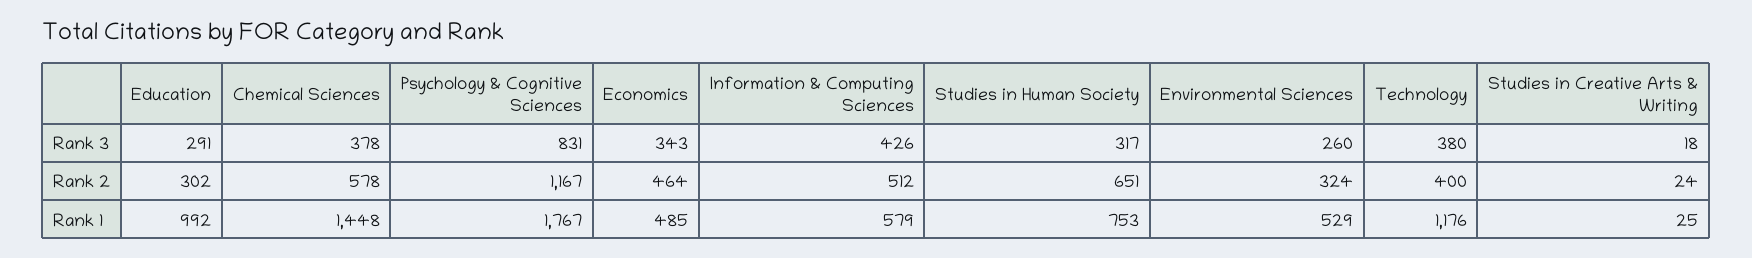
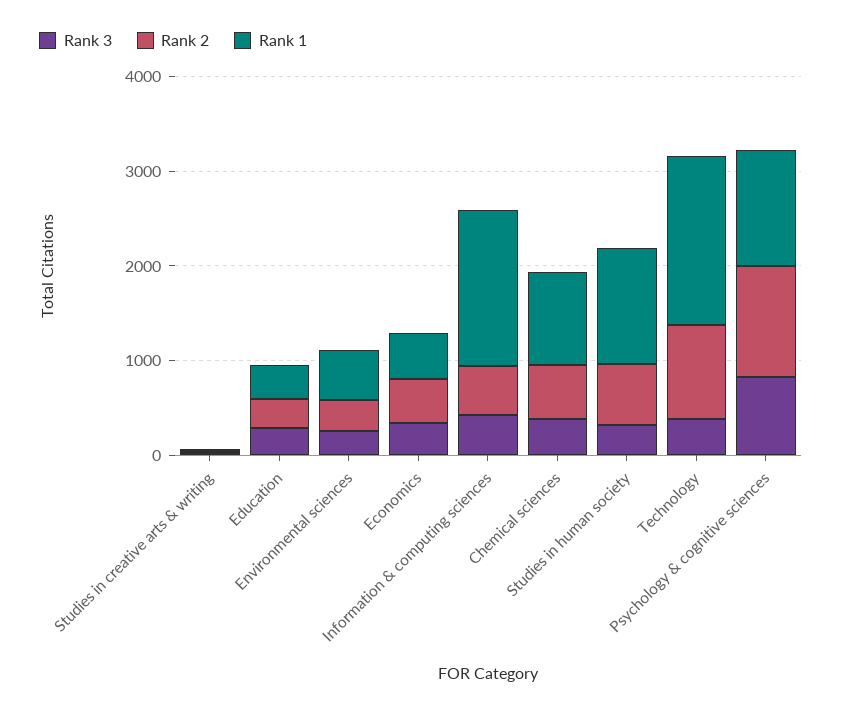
Rank 2, Technology: 400 -> 1000
Rank 1, Education: 992 -> 400
Rank 1, Chemical Sciences: 1448 -> 1000
Rank 1, Psychology & Cognitive Sciences: 1767 -> 1200
Rank 1, Information & Computing Sciences: 579 -> 1600
Rank 1, Studies in Human Society: 753 -> 1200
Rank 1, Technology: 1176 -> 1800

